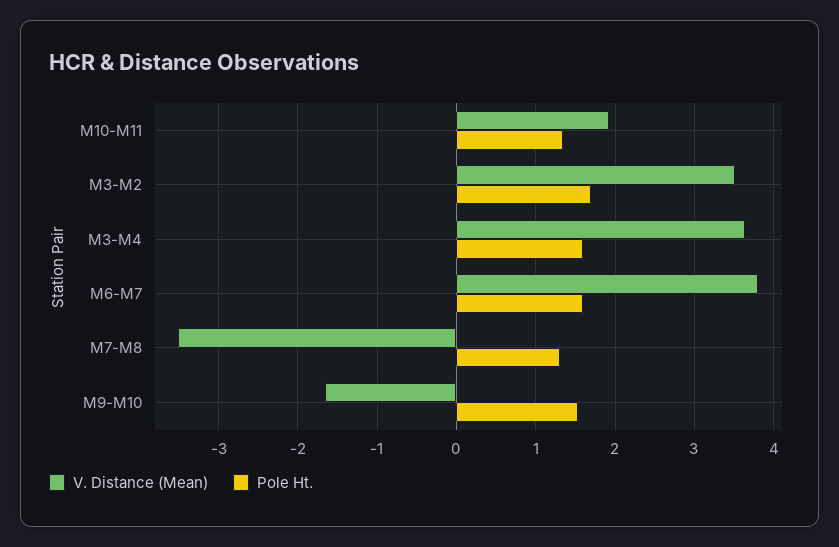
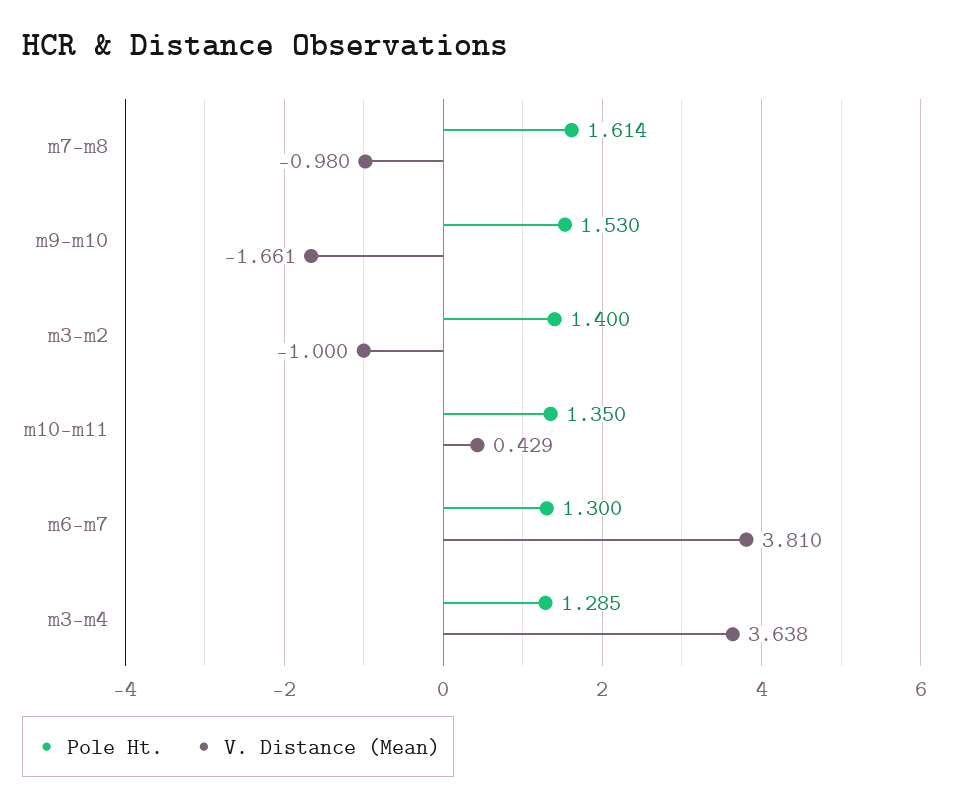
V. Distance (Mean), M10-M11: 1.9 -> 0.429
V. Distance (Mean), M3-M2: 3.5 -> -1
Pole Ht., M3-M2: 1.7 -> 1.4
Pole Ht., M3-M4: 1.6 -> 1.285
Pole Ht., M6-M7: 1.6 -> 1.3
V. Distance (Mean), M7-M8: -3.5 -> -0.98
Pole Ht., M7-M8: 1.3 -> 1.614

